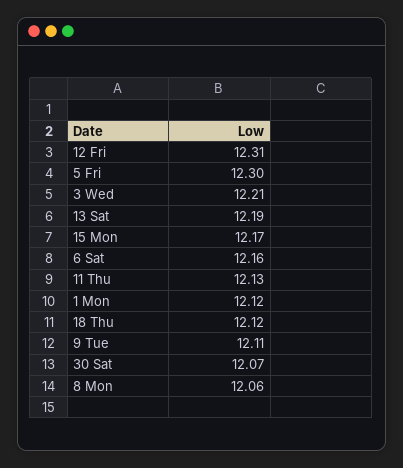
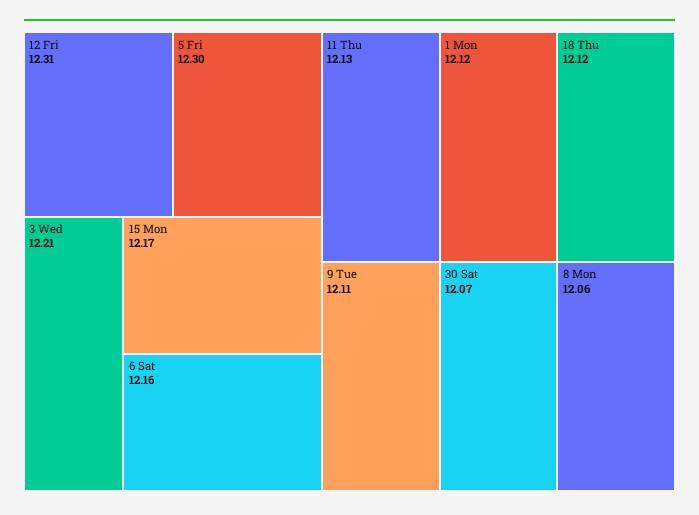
13 Sat: 12.19 -> none

